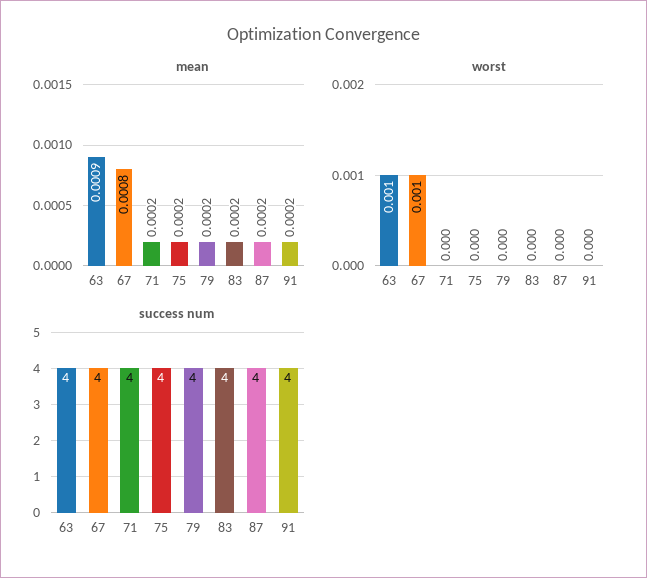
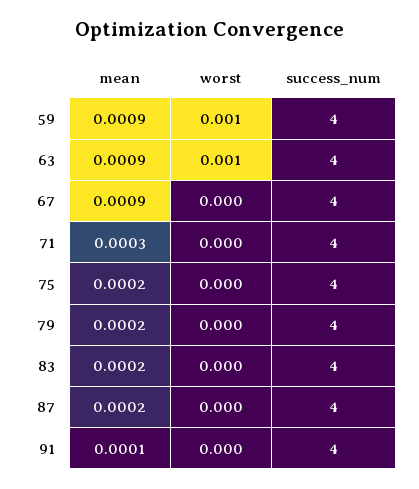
mean, 67: 0.0008 -> 0.0009
mean, 71: 0.0002 -> 0.0003
mean, 91: 0.0002 -> 0.0001
worst, 67: 0.001 -> 0
mean, 59: none -> 0.0009
worst, 59: none -> 0.001
success num, 59: none -> 4

